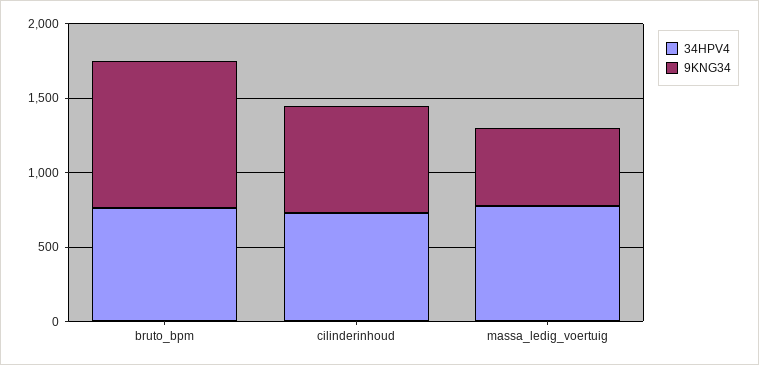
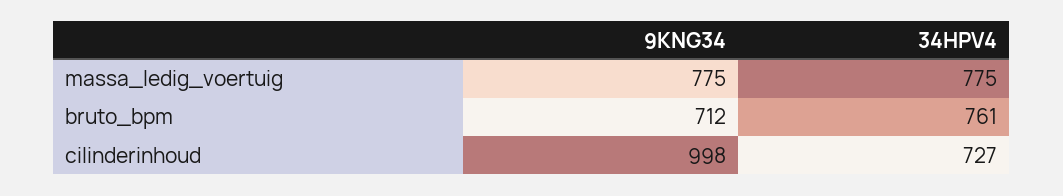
9KNG34, bruto_bpm: 1000 -> 712
9KNG34, cilinderinhoud: 700 -> 998
9KNG34, massa_ledig_voertuig: 500 -> 775

